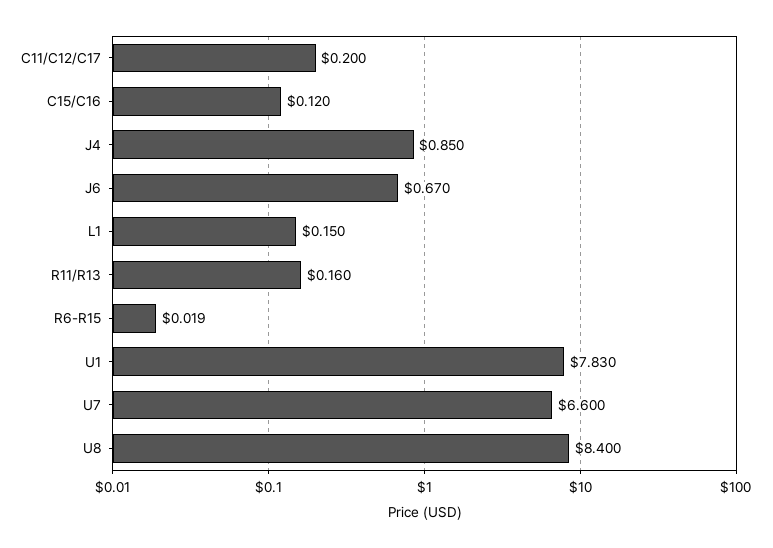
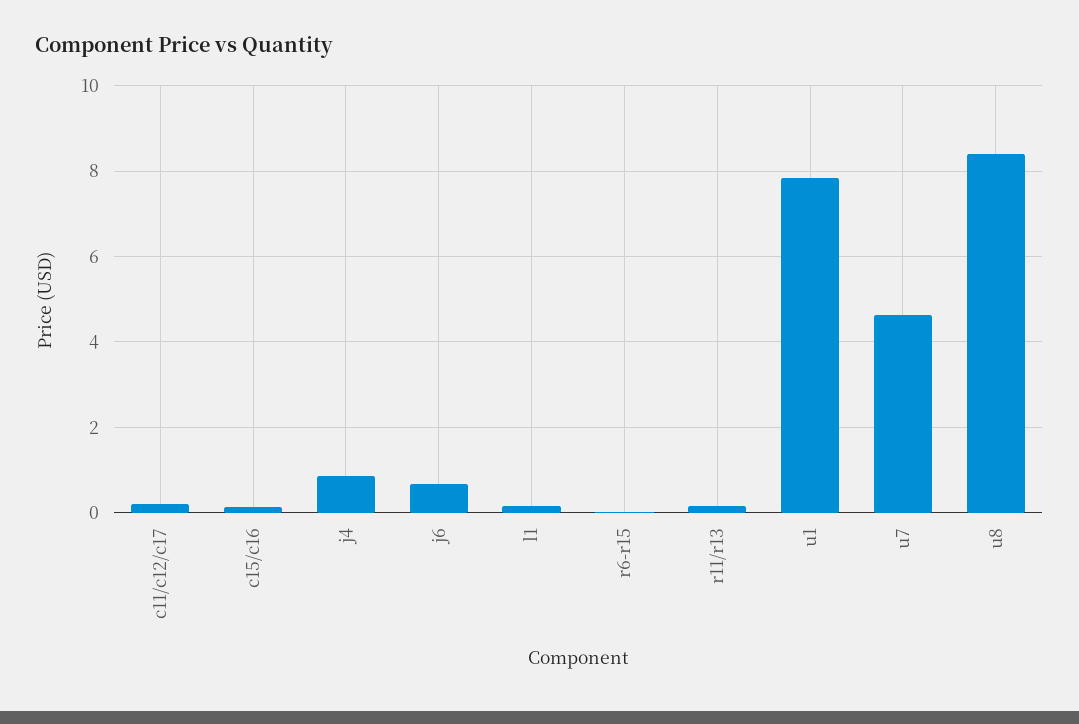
U7: 6.6 -> 4.6

